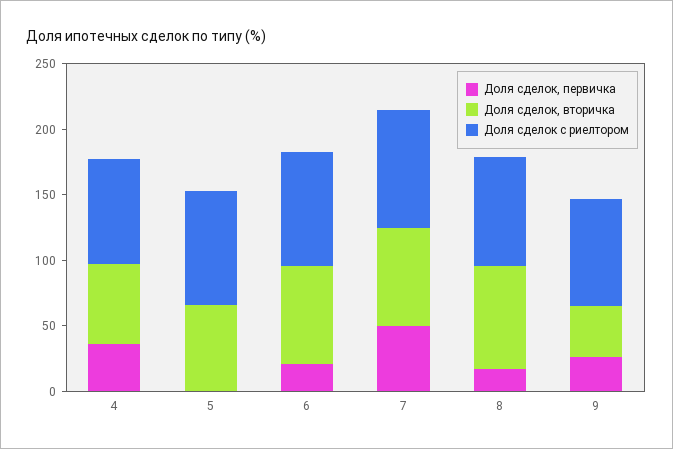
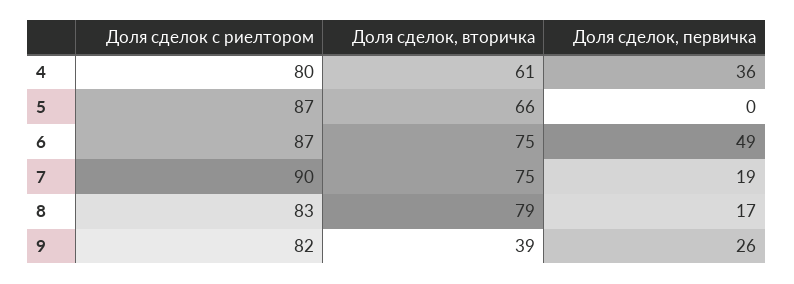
Доля сделок, первичка, 6: 20 -> 49
Доля сделок, первичка, 7: 50 -> 19

